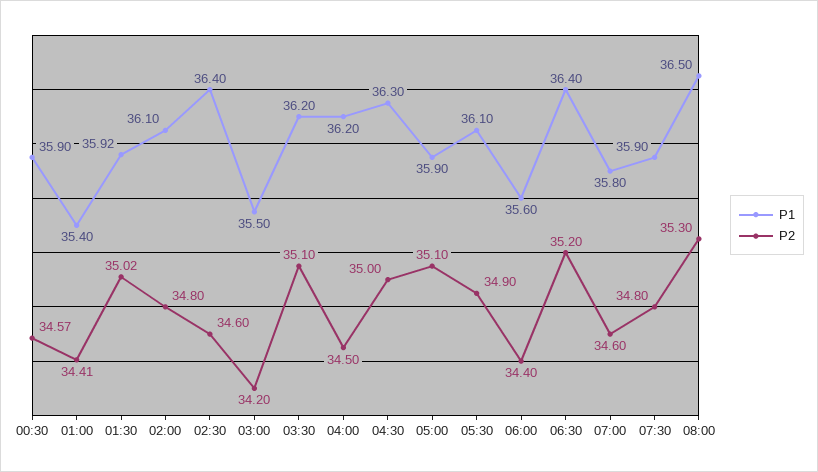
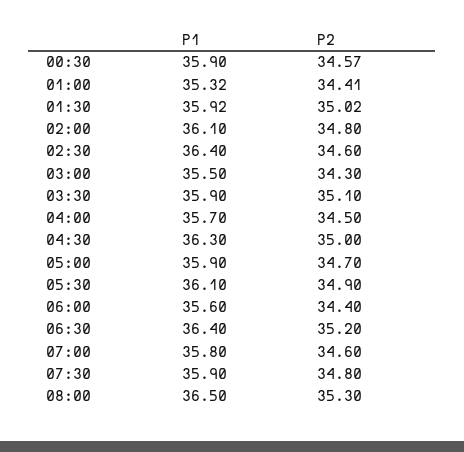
P1, 01:00: 35.4 -> 35.32
P2, 03:00: 34.2 -> 34.3
P1, 03:30: 36.2 -> 35.9
P1, 04:00: 36.2 -> 35.7
P2, 05:00: 35.1 -> 34.7

